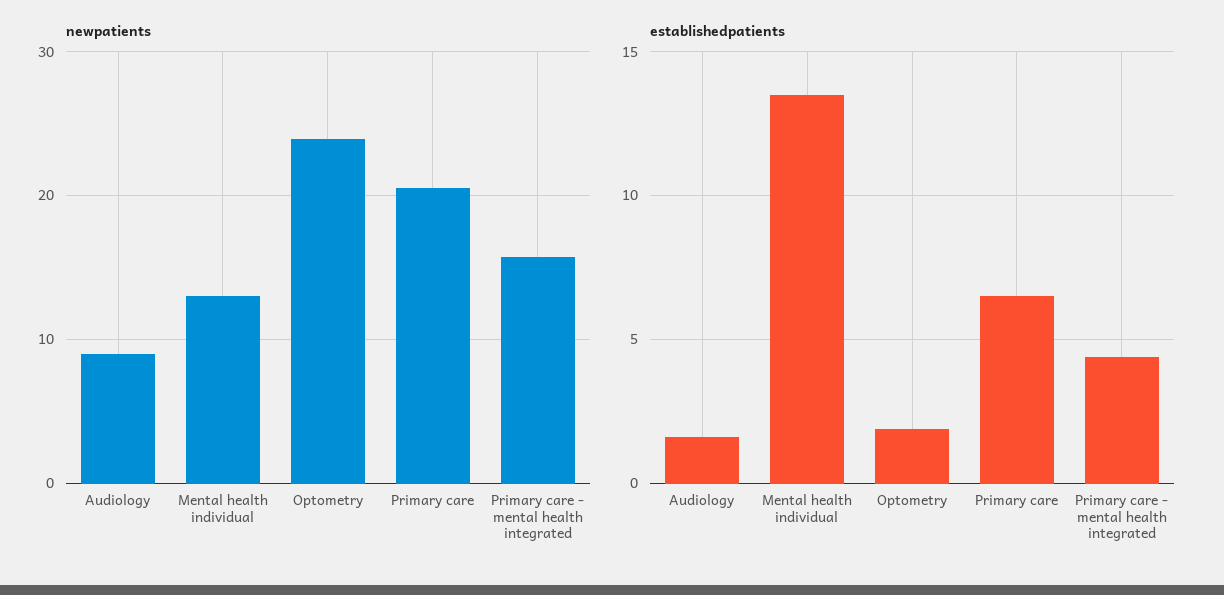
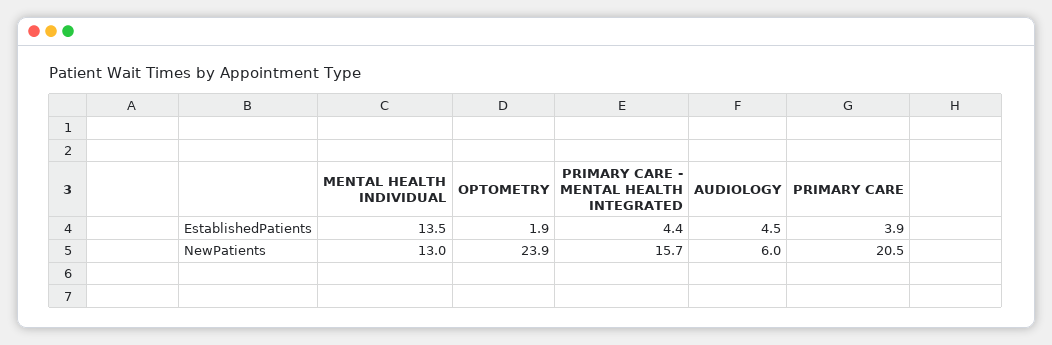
newpatients, Audiology: 9 -> 6
establishedpatients, Audiology: 1.5 -> 4.5
establishedpatients, Primary care: 6.5 -> 3.9

